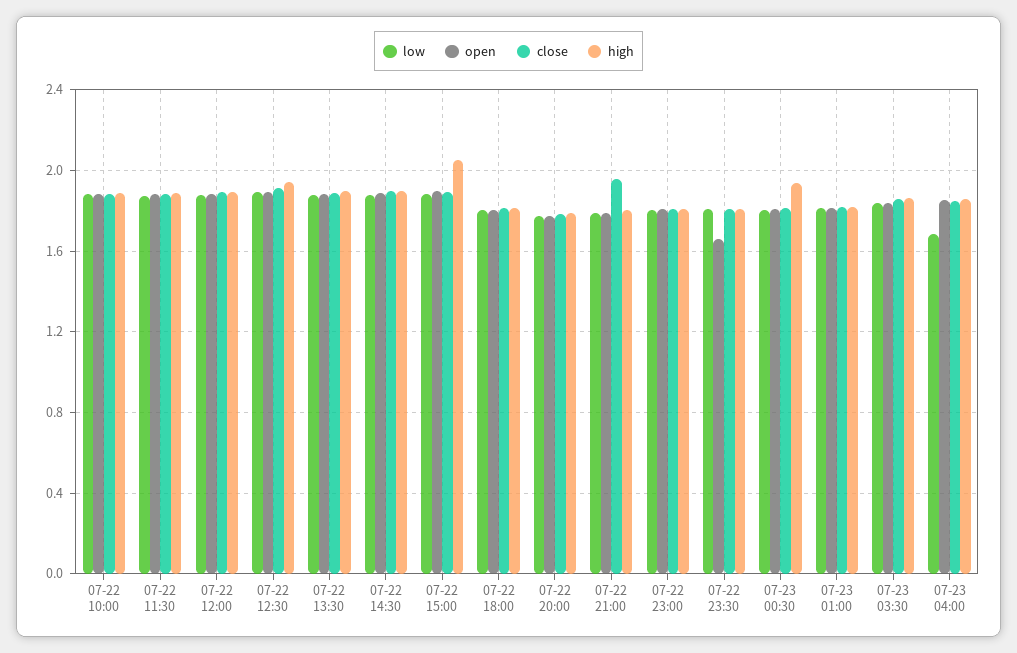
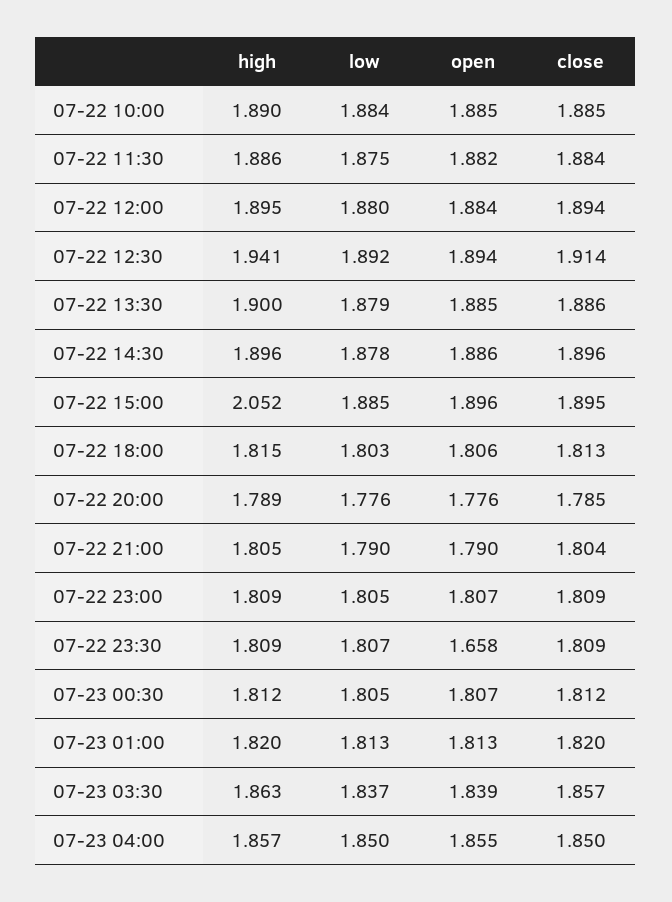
close, 07-22 21:00: 1.95 -> 1.804
high, 07-23 00:30: 1.95 -> 1.812
low, 07-23 04:00: 1.7 -> 1.85

